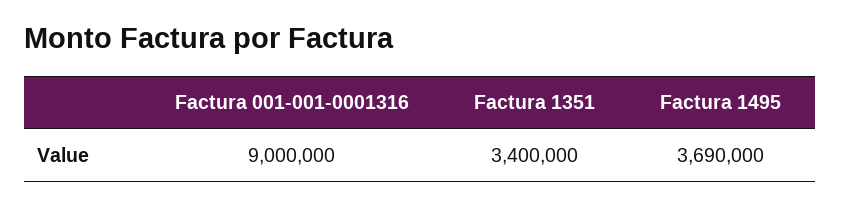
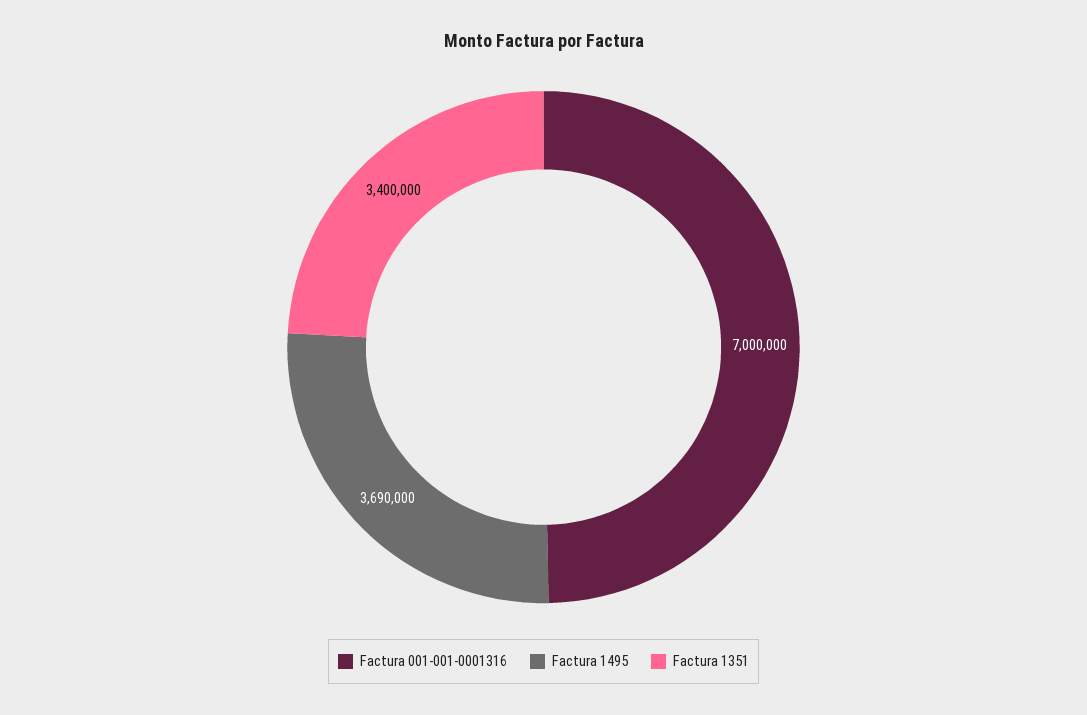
Factura 001-001-0001316: 9000000 -> 7000000

